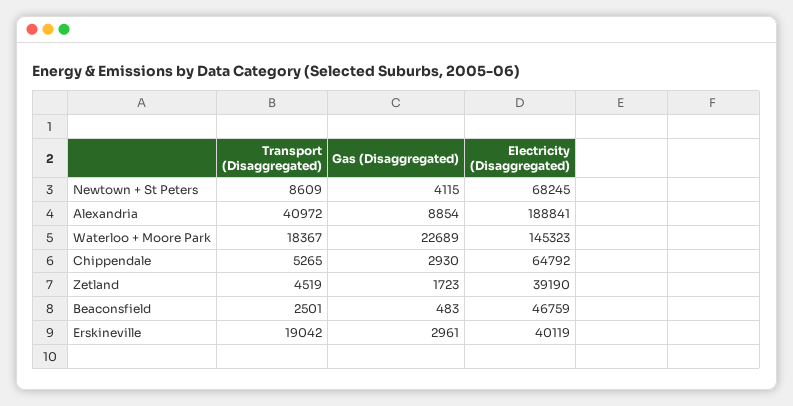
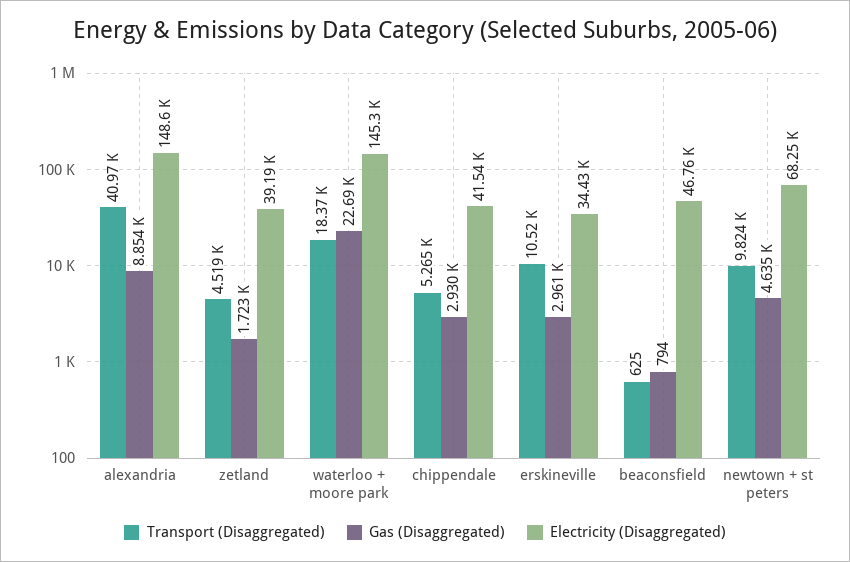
Transport (Disaggregated), Newtown + St Peters: 8609 -> 9824
Gas (Disaggregated), Newtown + St Peters: 4115 -> 4635
Electricity (Disaggregated), Alexandria: 188841 -> 148600
Electricity (Disaggregated), Chippendale: 64792 -> 41540
Transport (Disaggregated), Beaconsfield: 2501 -> 625
Gas (Disaggregated), Beaconsfield: 483 -> 794
Transport (Disaggregated), Erskineville: 19042 -> 10520
Electricity (Disaggregated), Erskineville: 40119 -> 34430

